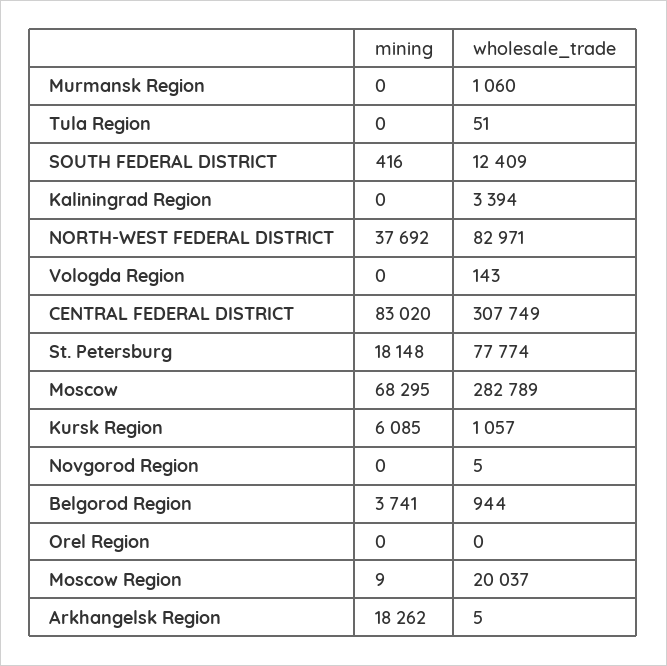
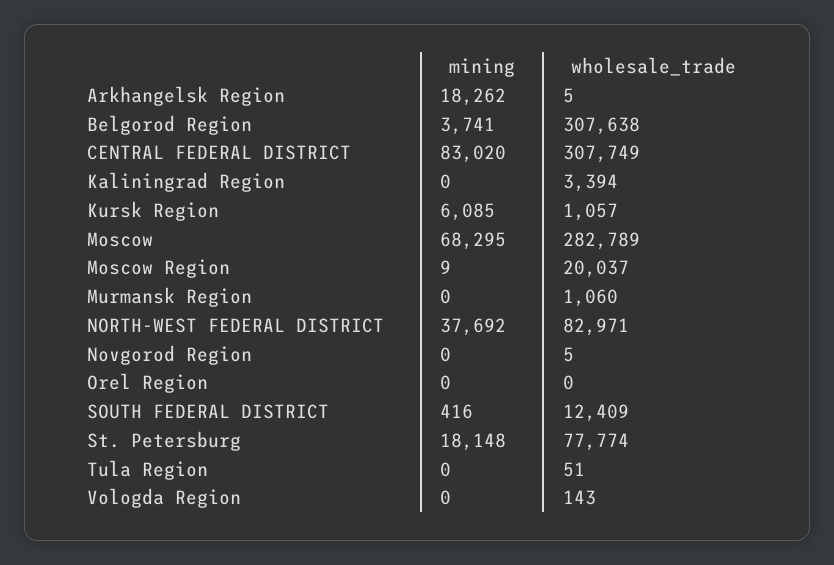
wholesale_trade, Belgorod Region: 944 -> 307638

